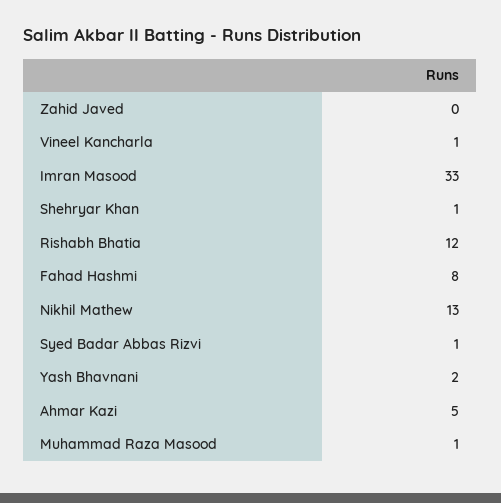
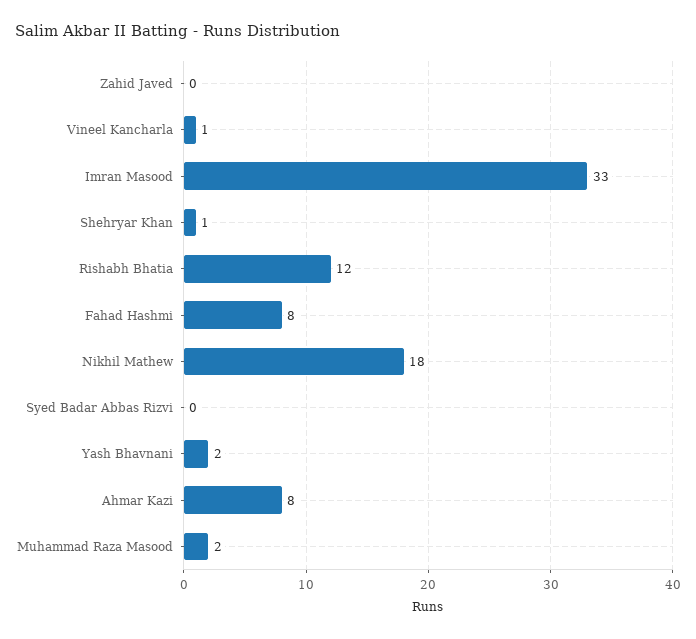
Nikhil Mathew: 13 -> 18
Syed Badar Abbas Rizvi: 1 -> 0
Ahmar Kazi: 5 -> 8
Muhammad Raza Masood: 1 -> 2

